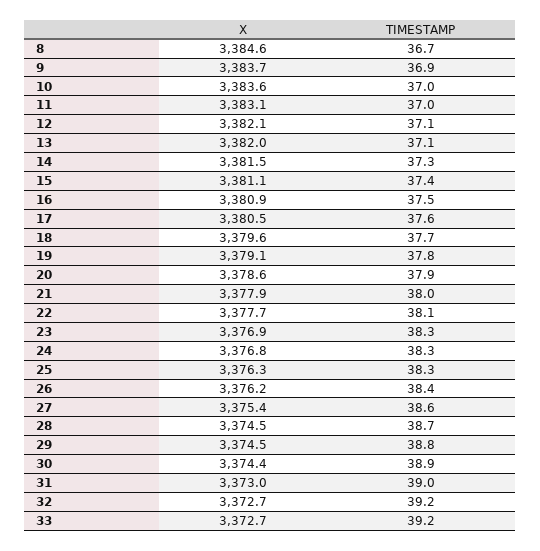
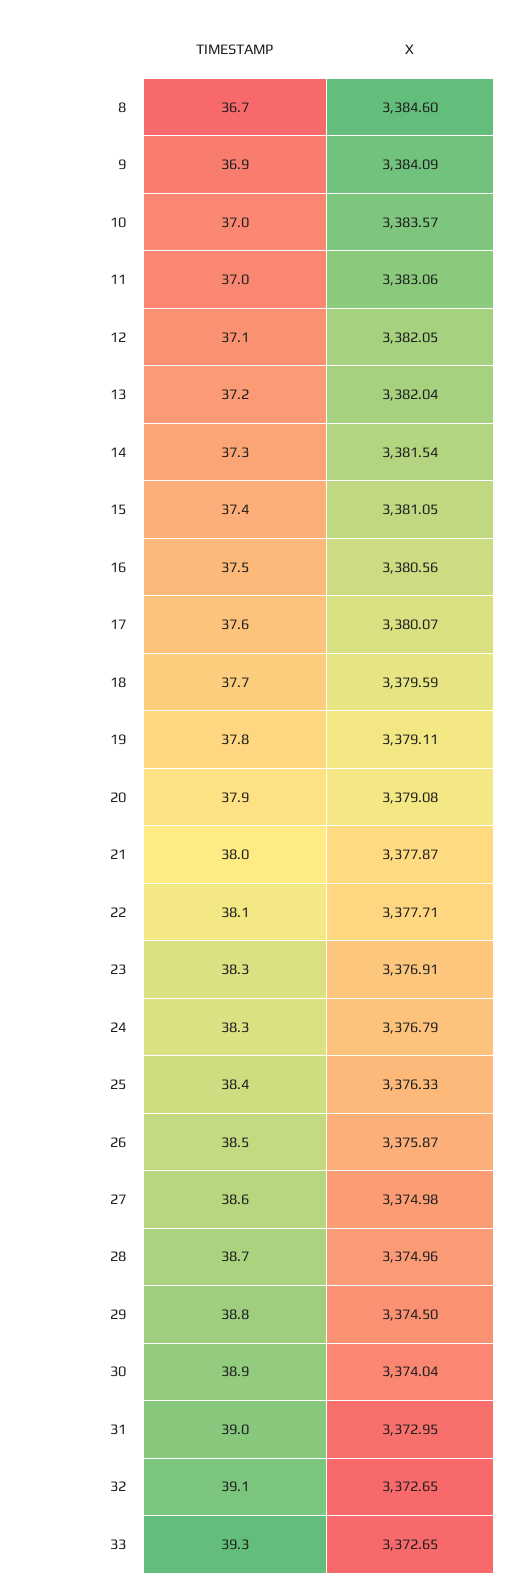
X, 9: 3383.7 -> 3384.09
TIMESTAMP, 13: 37.1 -> 37.2
X, 16: 3380.9 -> 3380.56
X, 17: 3380.5 -> 3380.07
X, 20: 3378.6 -> 3379.08
TIMESTAMP, 25: 38.3 -> 38.4
X, 26: 3376.2 -> 3375.87
TIMESTAMP, 26: 38.4 -> 38.5
X, 27: 3375.4 -> 3374.98
X, 28: 3374.5 -> 3374.96
X, 30: 3374.4 -> 3374.04
TIMESTAMP, 32: 39.2 -> 39.1
TIMESTAMP, 33: 39.2 -> 39.3

